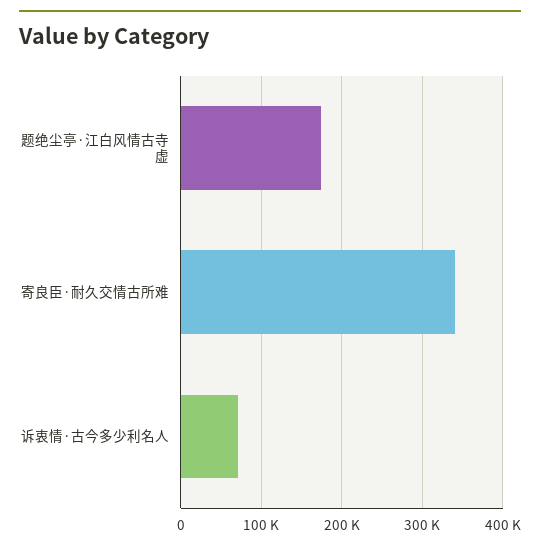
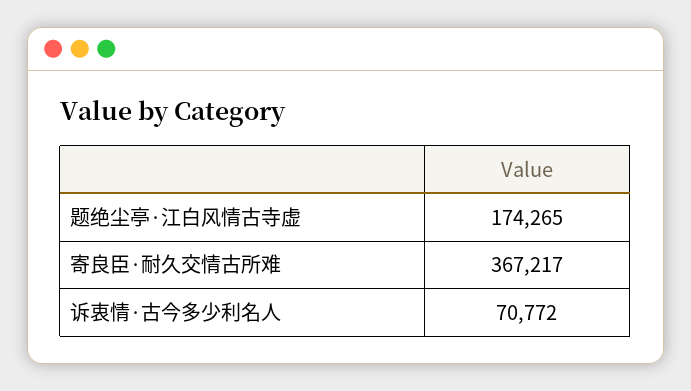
寄良臣·耐久交情古所难: 340000 -> 367217

